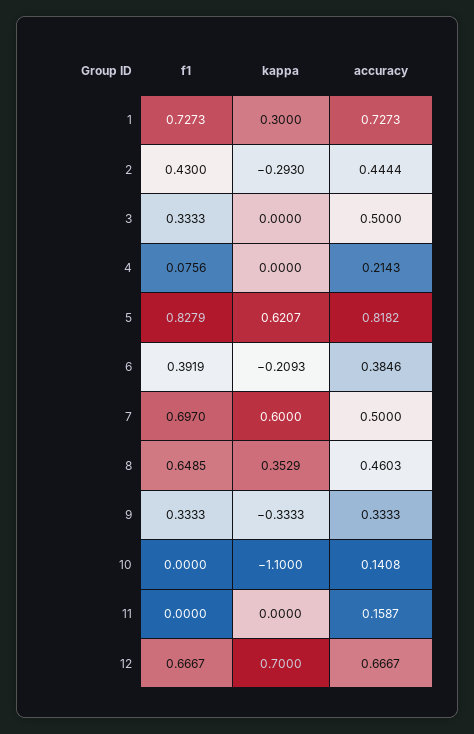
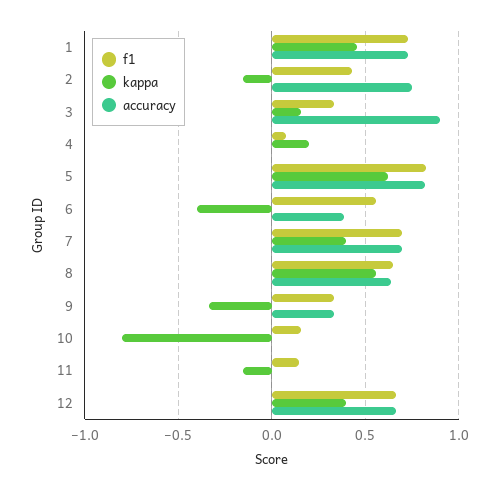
kappa, 1: 0.3 -> 0.45
kappa, 2: -0.293 -> -0.15
accuracy, 2: 0.4444 -> 0.75
kappa, 3: 0 -> 0.15
accuracy, 3: 0.5 -> 0.9
kappa, 4: 0 -> 0.2
accuracy, 4: 0.2143 -> 0
f1, 6: 0.3919 -> 0.55
kappa, 6: -0.2093 -> -0.4
kappa, 7: 0.6 -> 0.4
accuracy, 7: 0.5 -> 0.7
kappa, 8: 0.3529 -> 0.55
accuracy, 8: 0.4603 -> 0.65
f1, 10: 0 -> 0.15
kappa, 10: -1.1 -> -0.8
accuracy, 10: 0.1408 -> 0
f1, 11: 0 -> 0.15
kappa, 11: 0 -> -0.15
accuracy, 11: 0.1587 -> 0
kappa, 12: 0.7 -> 0.4

